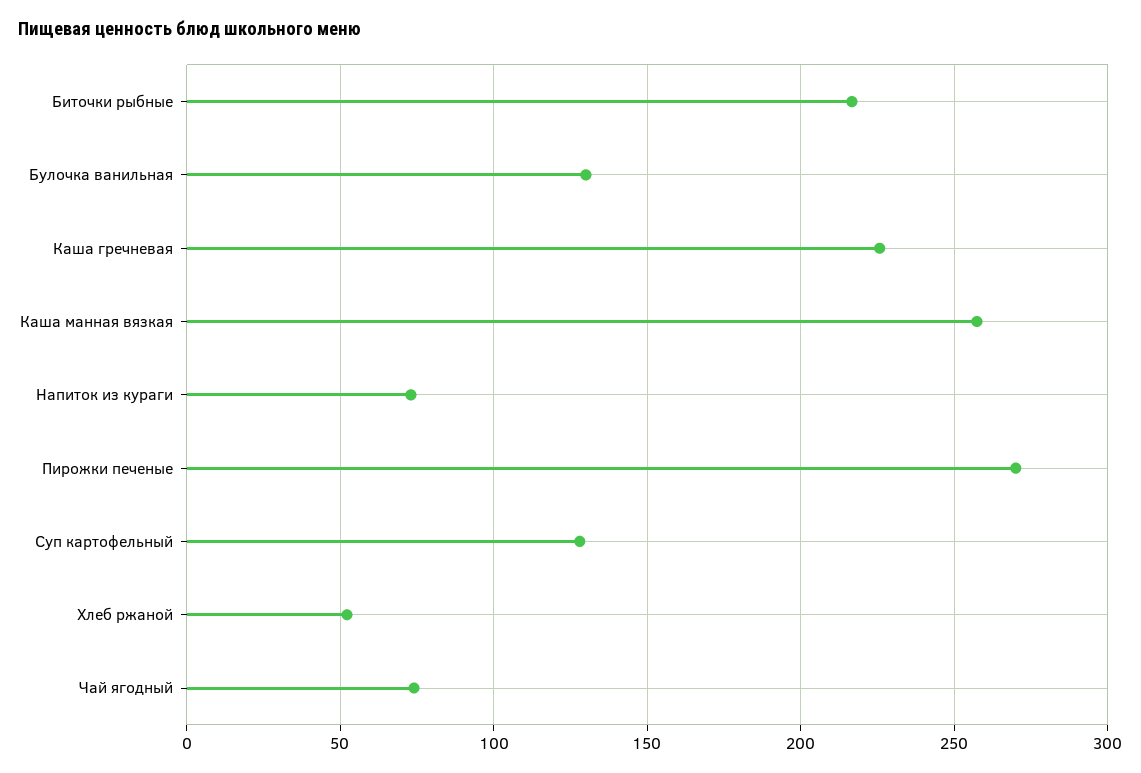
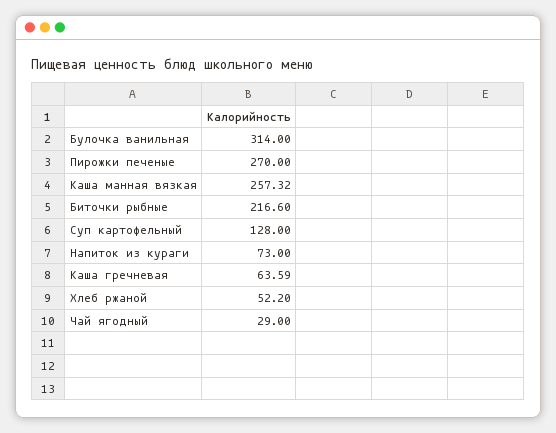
Булочка ванильная: 130 -> 314
Каша гречневая: 225 -> 63.59
Чай ягодный: 75 -> 29

